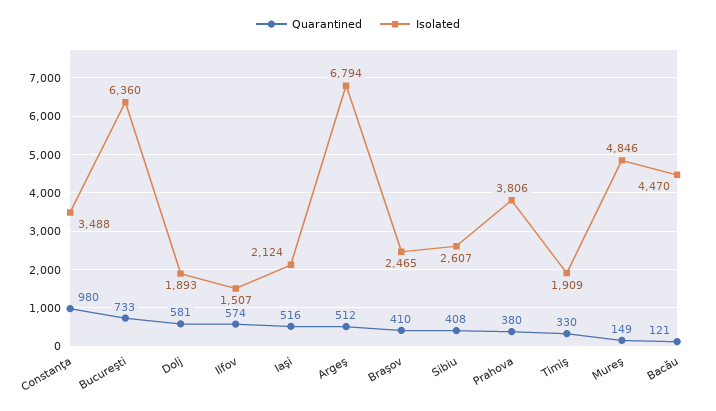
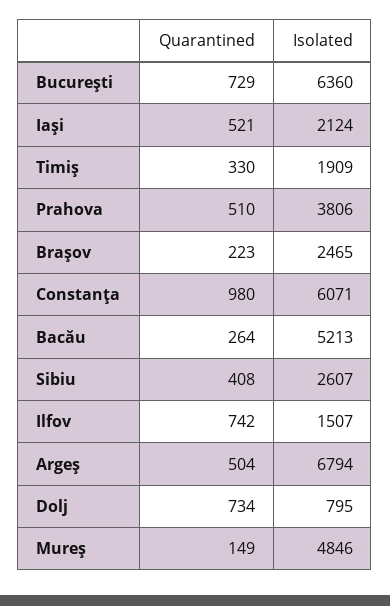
Isolated, Constanţa: 3488 -> 6071
Quarantined, Bucureşti: 733 -> 729
Quarantined, Dolj: 581 -> 734
Isolated, Dolj: 1893 -> 795
Quarantined, Ilfov: 574 -> 742
Quarantined, Iaşi: 516 -> 521
Quarantined, Argeş: 512 -> 504
Quarantined, Braşov: 410 -> 223
Quarantined, Prahova: 380 -> 510
Quarantined, Bacău: 121 -> 264
Isolated, Bacău: 4470 -> 5213

